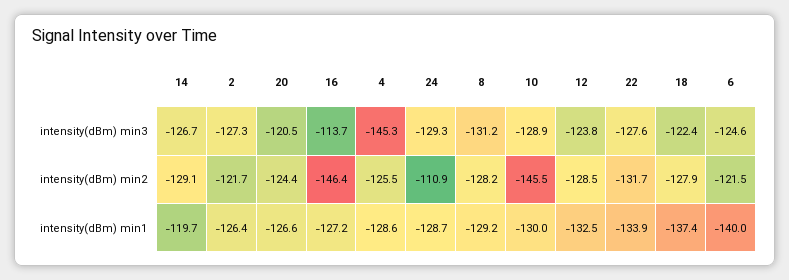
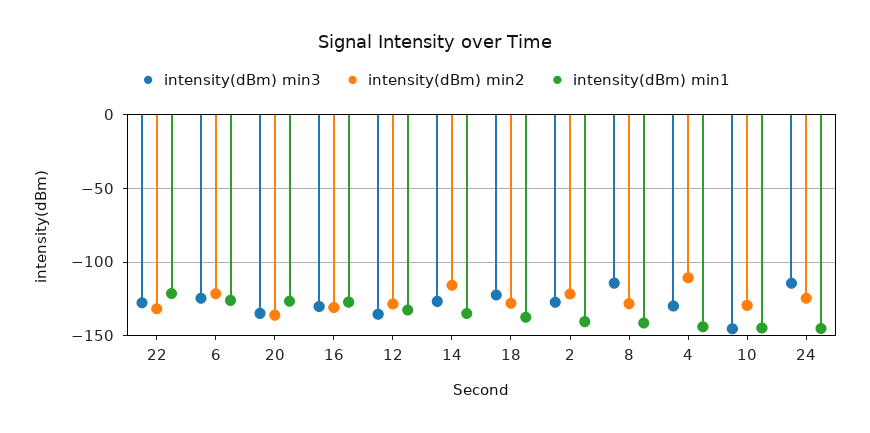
intensity(dBm) min3, 20: -120.5 -> -135
intensity(dBm) min3, 16: -113.7 -> -130
intensity(dBm) min3, 4: -145.3 -> -130
intensity(dBm) min3, 24: -129.3 -> -115
intensity(dBm) min3, 8: -131.2 -> -115
intensity(dBm) min3, 10: -128.9 -> -145
intensity(dBm) min3, 12: -123.8 -> -135
intensity(dBm) min2, 14: -129.1 -> -115
intensity(dBm) min2, 20: -124.4 -> -135
intensity(dBm) min2, 16: -146.4 -> -130
intensity(dBm) min2, 4: -125.5 -> -110
intensity(dBm) min2, 24: -110.9 -> -125
intensity(dBm) min2, 10: -145.5 -> -130
intensity(dBm) min1, 14: -119.7 -> -135
intensity(dBm) min1, 2: -126.4 -> -140
intensity(dBm) min1, 4: -128.6 -> -145
intensity(dBm) min1, 24: -128.7 -> -145
intensity(dBm) min1, 8: -129.2 -> -140
intensity(dBm) min1, 10: -130 -> -145
intensity(dBm) min1, 22: -133.9 -> -120
intensity(dBm) min1, 6: -140 -> -125

